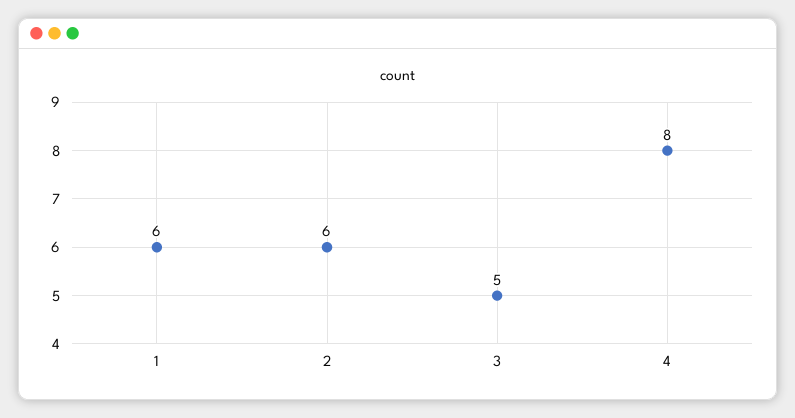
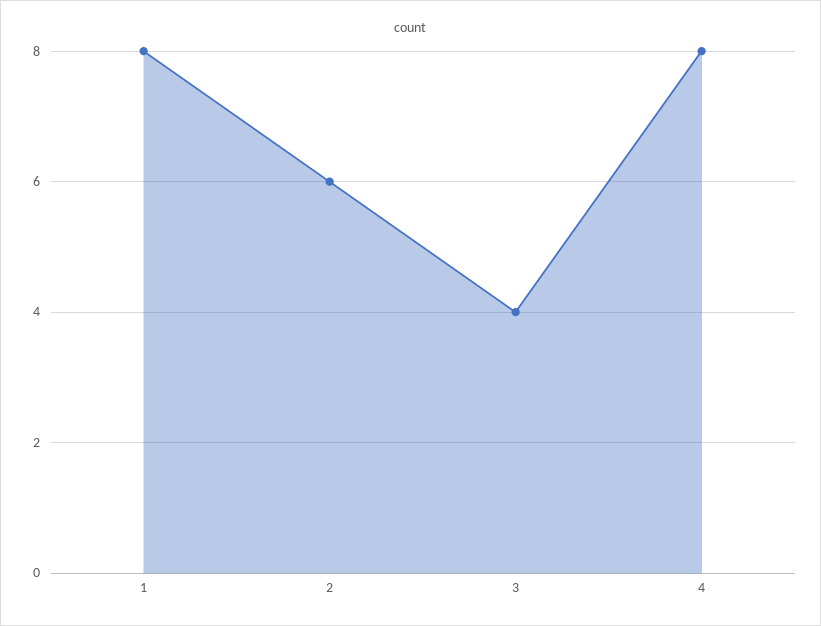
1: 6 -> 8
3: 5 -> 4

